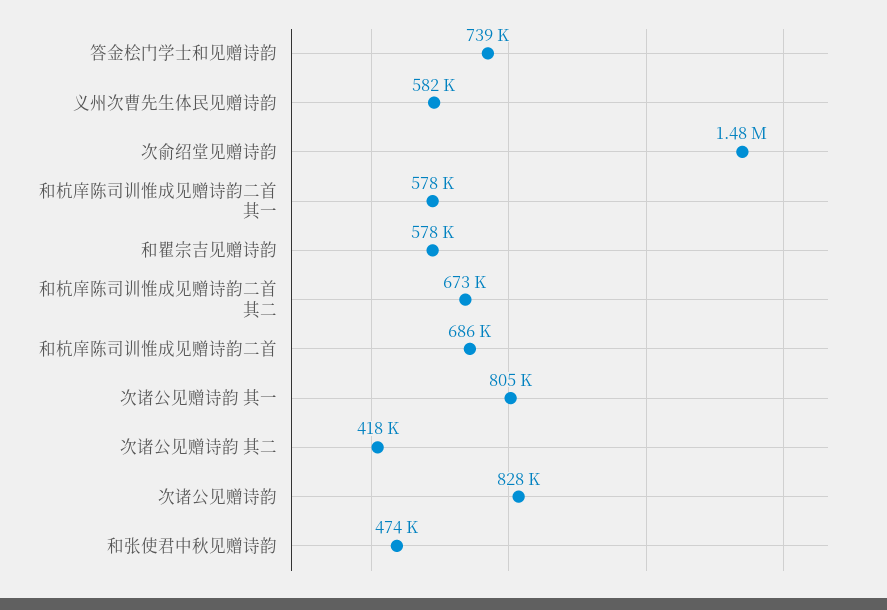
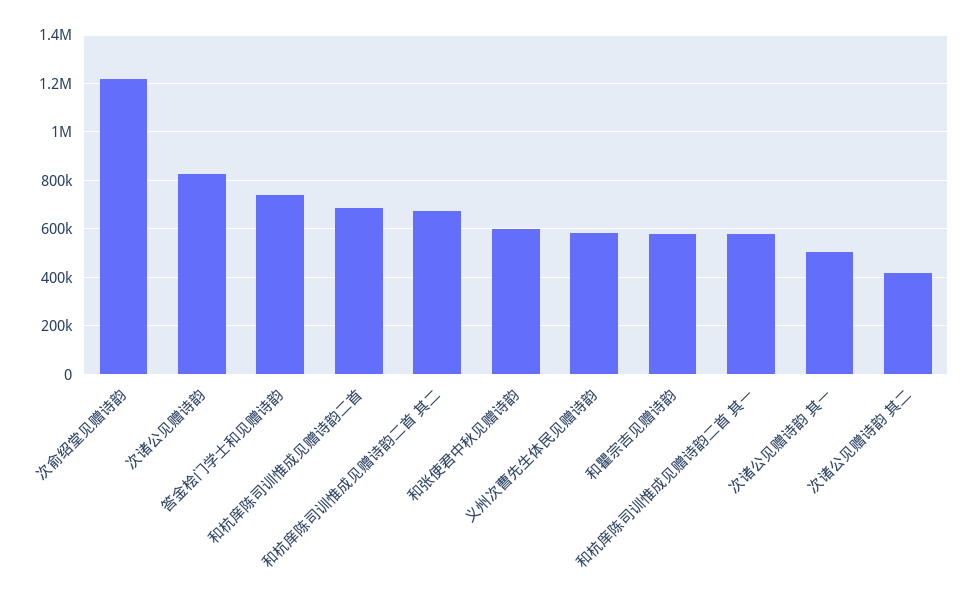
次俞绍堂见赠诗韵: 1480000 -> 1225000
次诸公见赠诗韵 其一: 805000 -> 500000
和张使君中秋见赠诗韵: 474000 -> 600000

